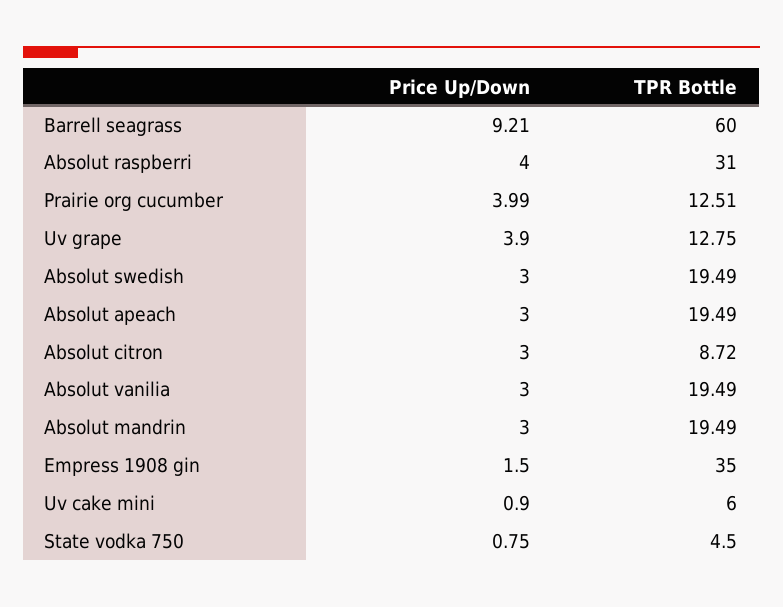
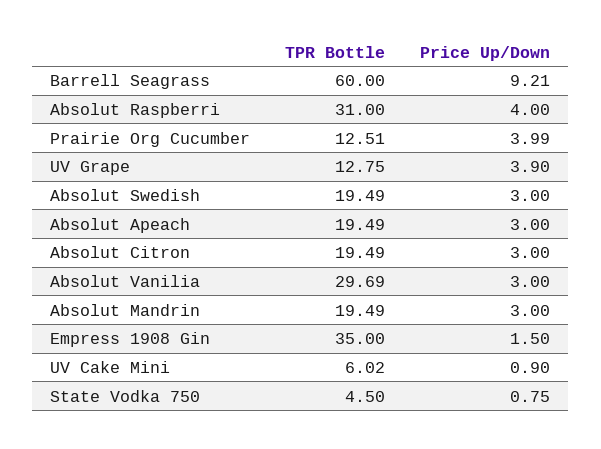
TPR Bottle, Absolut citron: 8.72 -> 19.49
TPR Bottle, Absolut vanilia: 19.49 -> 29.69
TPR Bottle, Uv cake mini: 6 -> 6.02

